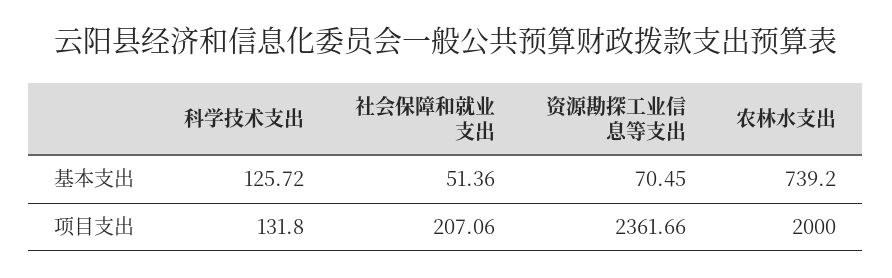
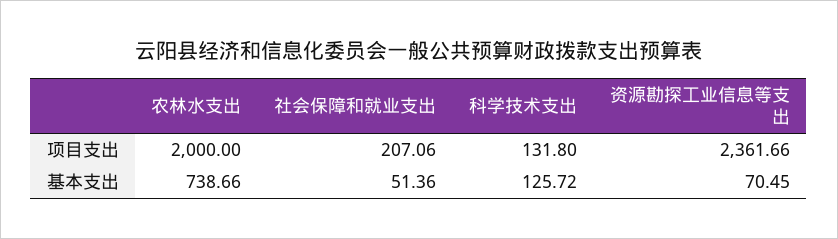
农林水支出, 基本支出: 739.2 -> 738.66

